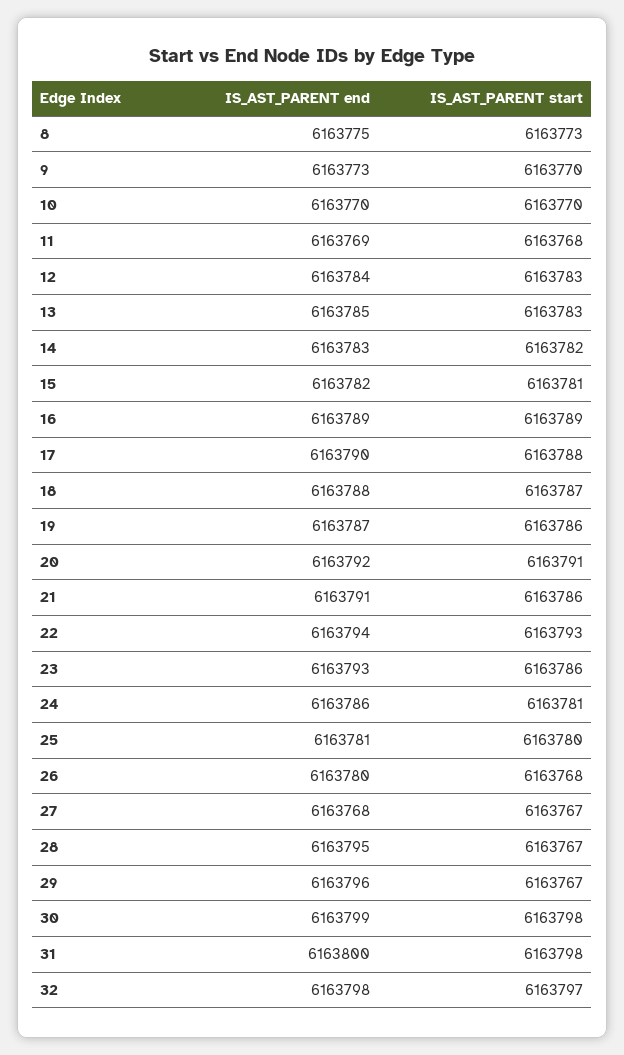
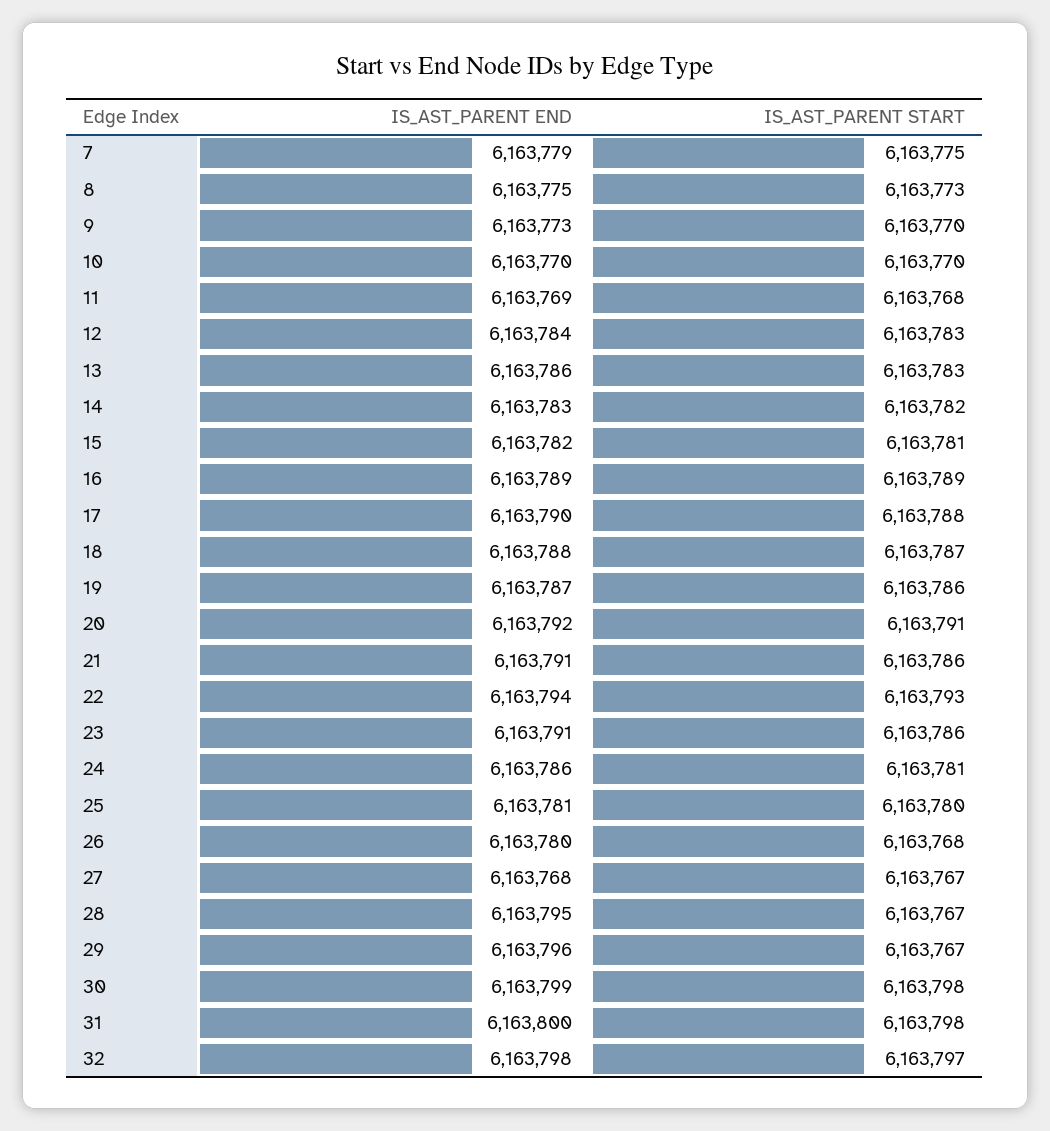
IS_AST_PARENT end, 13: 6163785 -> 6163786
IS_AST_PARENT end, 23: 6163793 -> 6163791
IS_AST_PARENT end, 7: none -> 6163779
IS_AST_PARENT start, 7: none -> 6163775

